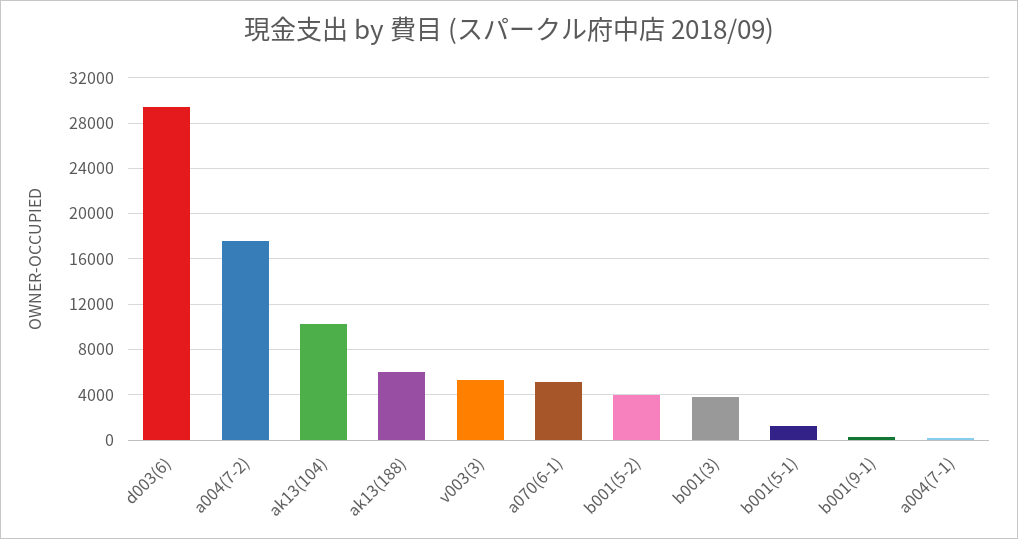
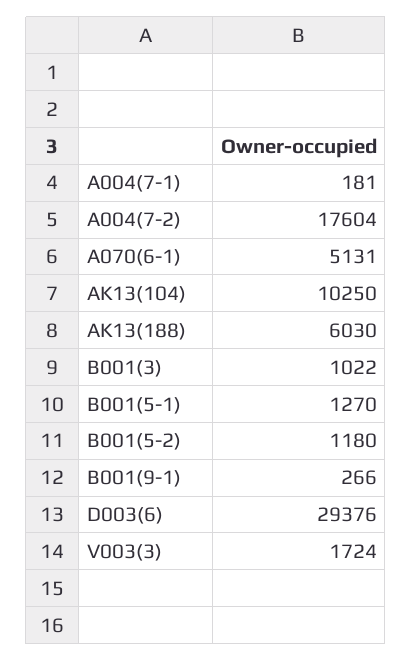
v003(3): 5000 -> 1724
b001(5-2): 4000 -> 1180
b001(3): 4000 -> 1022

